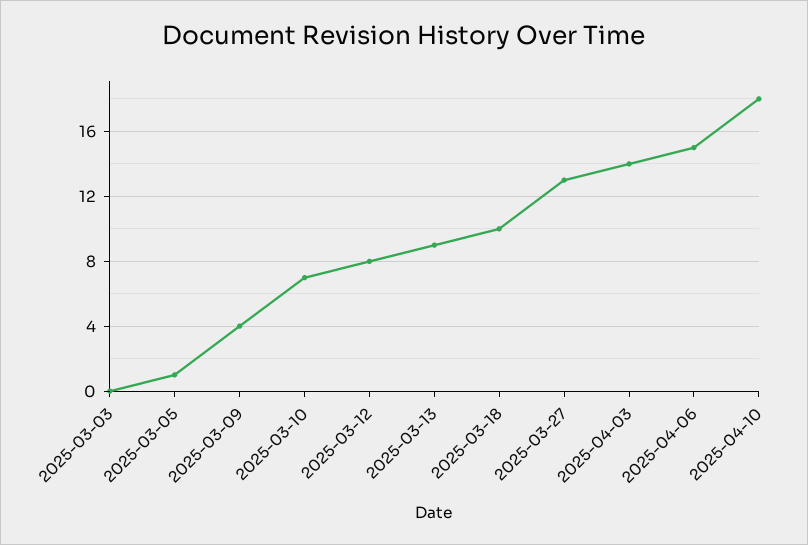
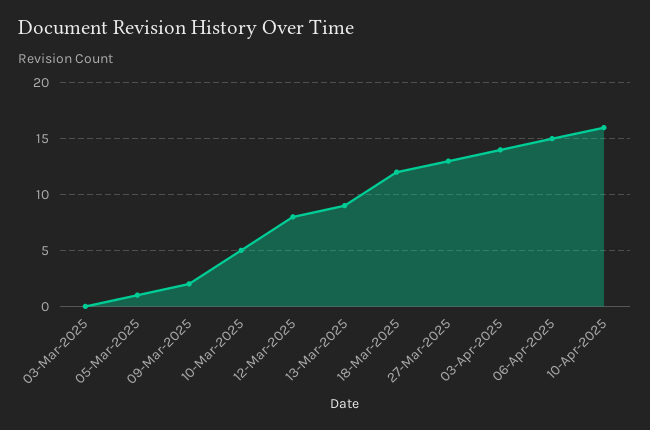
2025-03-09: 4 -> 2
2025-03-10: 7 -> 5
2025-03-18: 10 -> 12
2025-04-10: 18 -> 16

